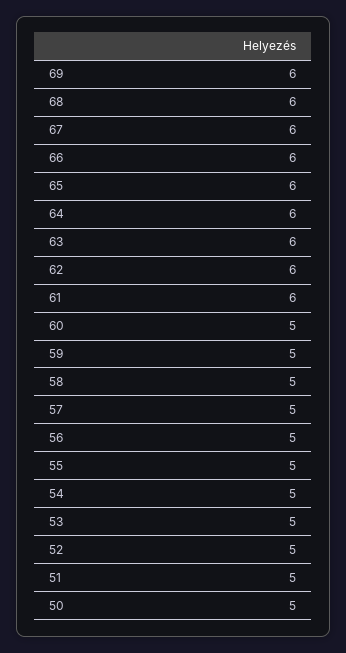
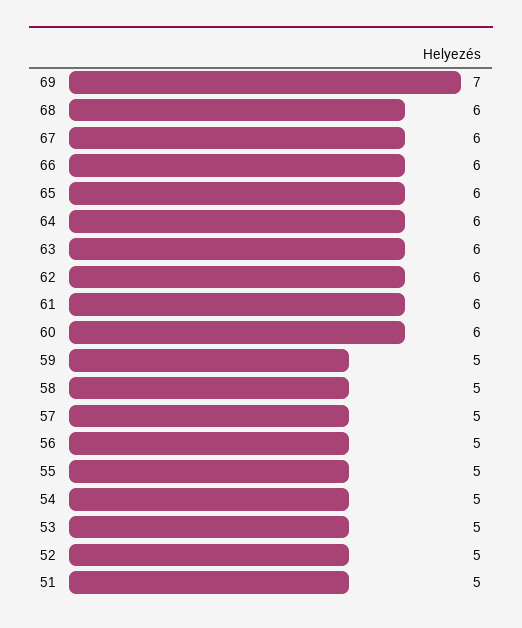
69: 6 -> 7
60: 5 -> 6
50: 5 -> none

